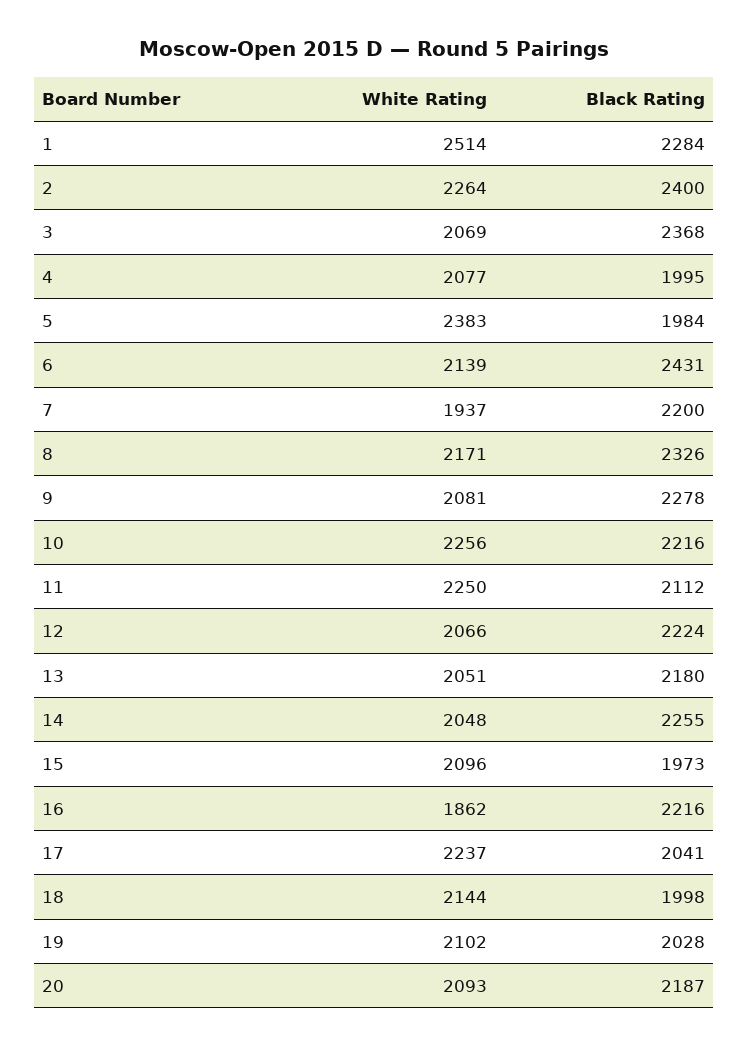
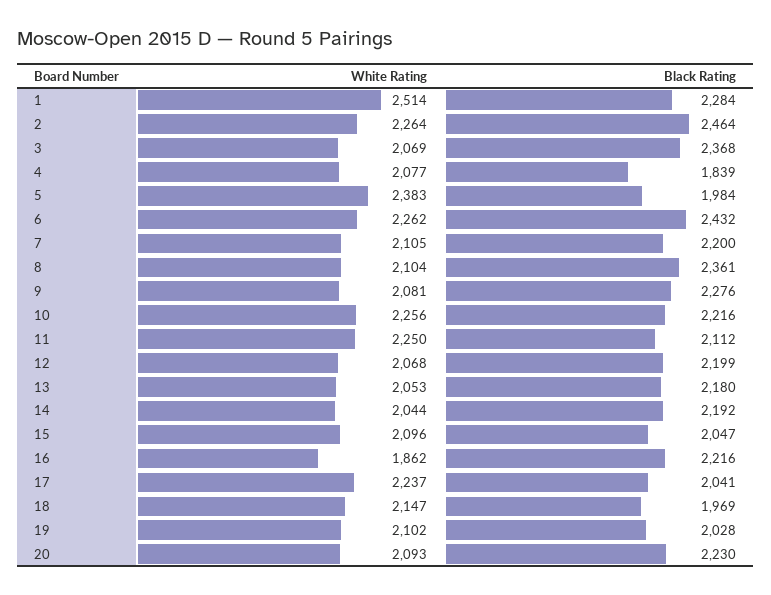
Black Rating, 2: 2400 -> 2464
Black Rating, 4: 1995 -> 1839
White Rating, 6: 2139 -> 2262
Black Rating, 6: 2431 -> 2432
White Rating, 7: 1937 -> 2105
White Rating, 8: 2171 -> 2104
Black Rating, 8: 2326 -> 2361
Black Rating, 9: 2278 -> 2276
White Rating, 12: 2066 -> 2068
Black Rating, 12: 2224 -> 2199
White Rating, 13: 2051 -> 2053
White Rating, 14: 2048 -> 2044
Black Rating, 14: 2255 -> 2192
Black Rating, 15: 1973 -> 2047
White Rating, 18: 2144 -> 2147
Black Rating, 18: 1998 -> 1969
Black Rating, 20: 2187 -> 2230

